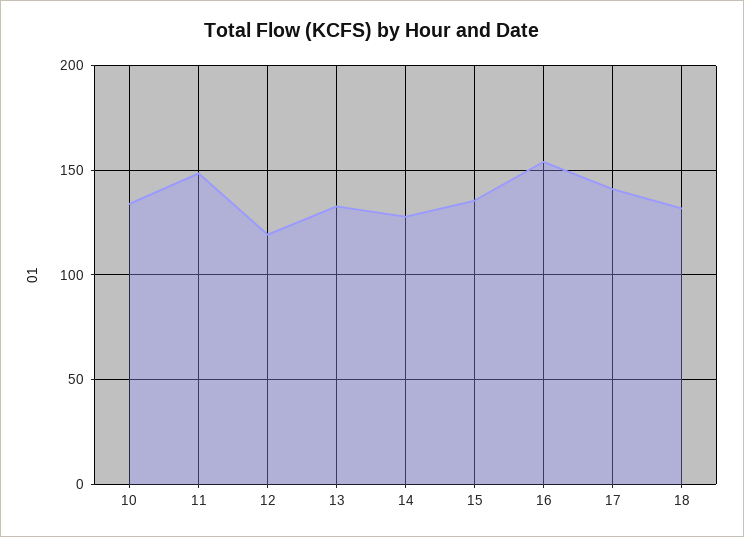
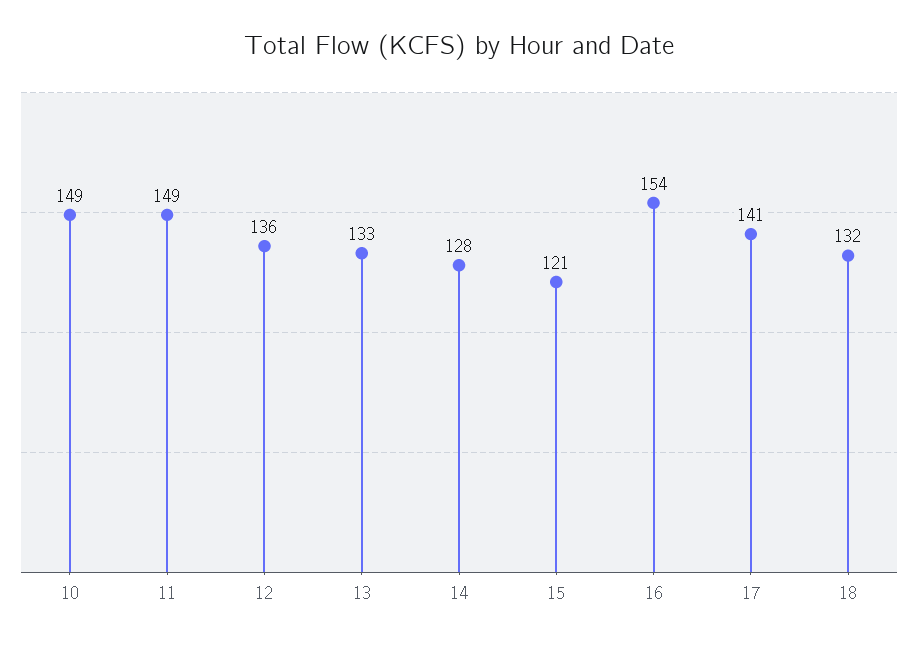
10: 135 -> 149
12: 120 -> 136
15: 135 -> 121

